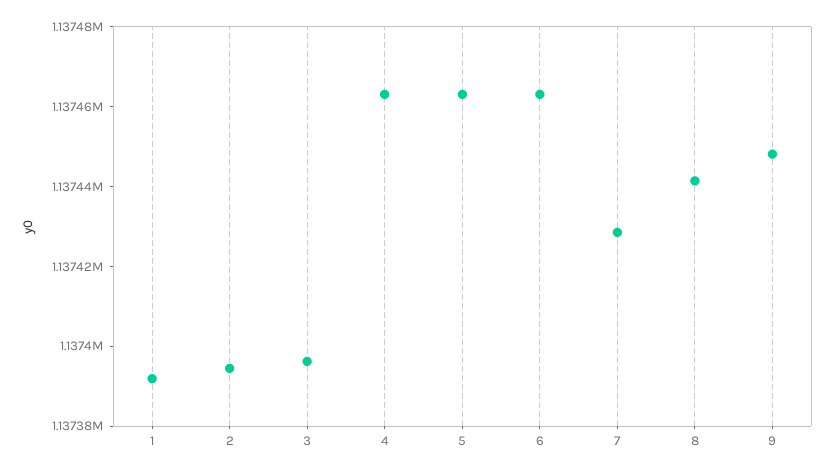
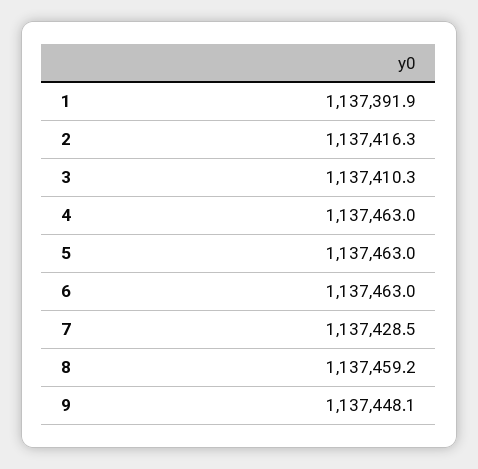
2: 1137395 -> 1137416.3
3: 1137395 -> 1137410.3
8: 1137440 -> 1137459.2

